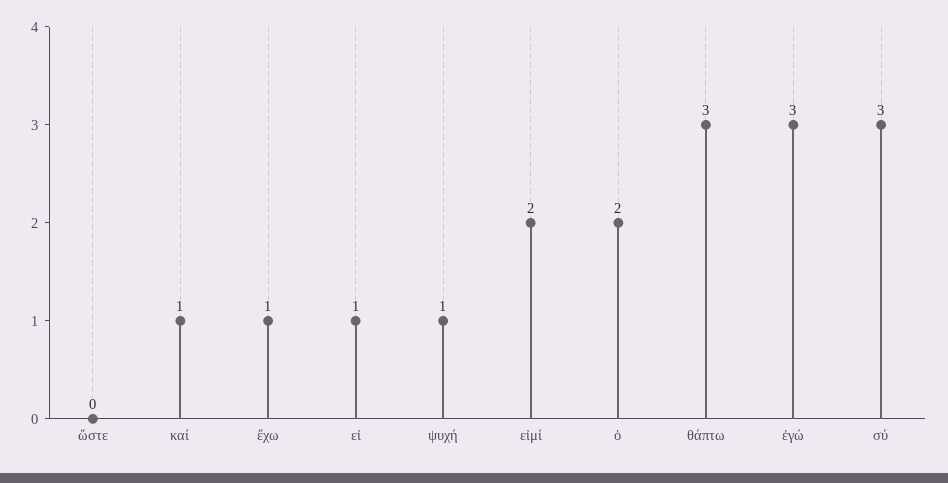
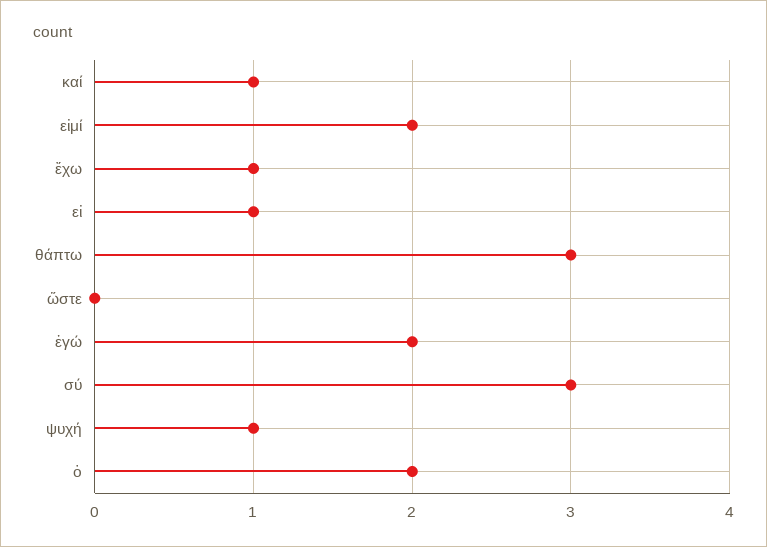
ἐγώ: 3 -> 2

